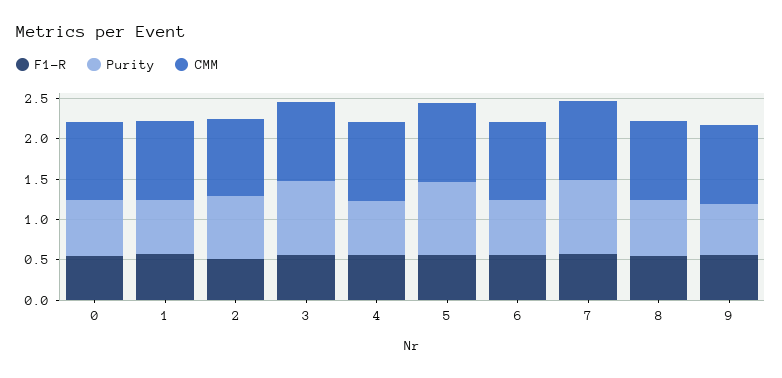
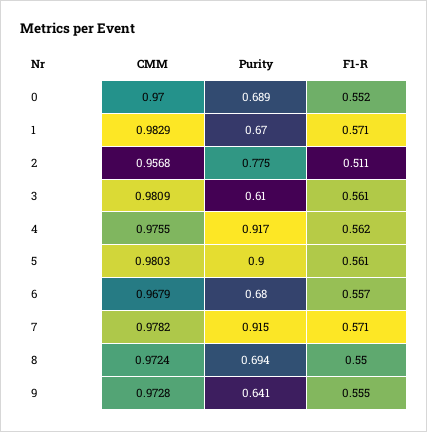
Purity, 3: 0.9 -> 0.61
Purity, 4: 0.7 -> 0.917

